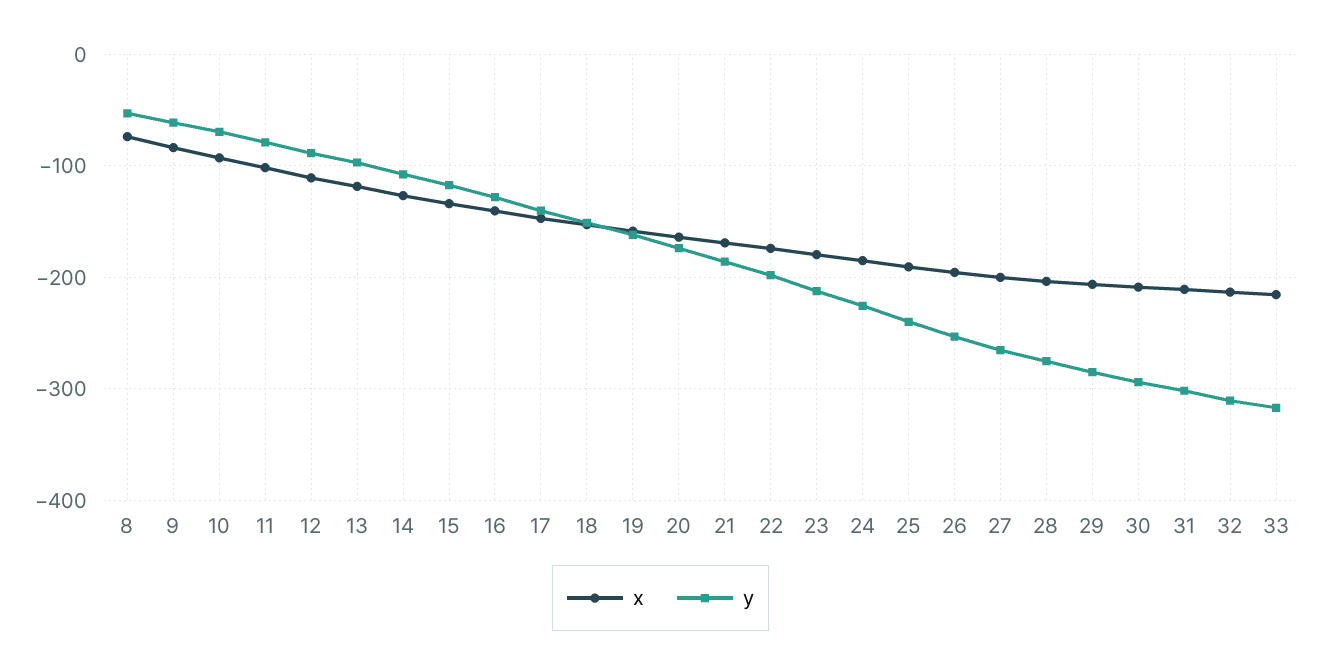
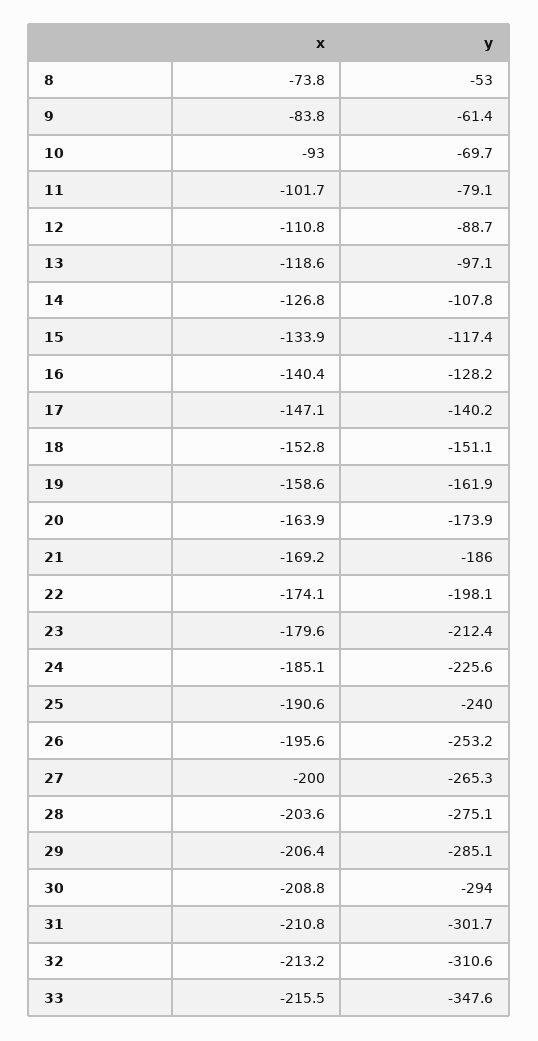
y, 33: -320 -> -347.6

